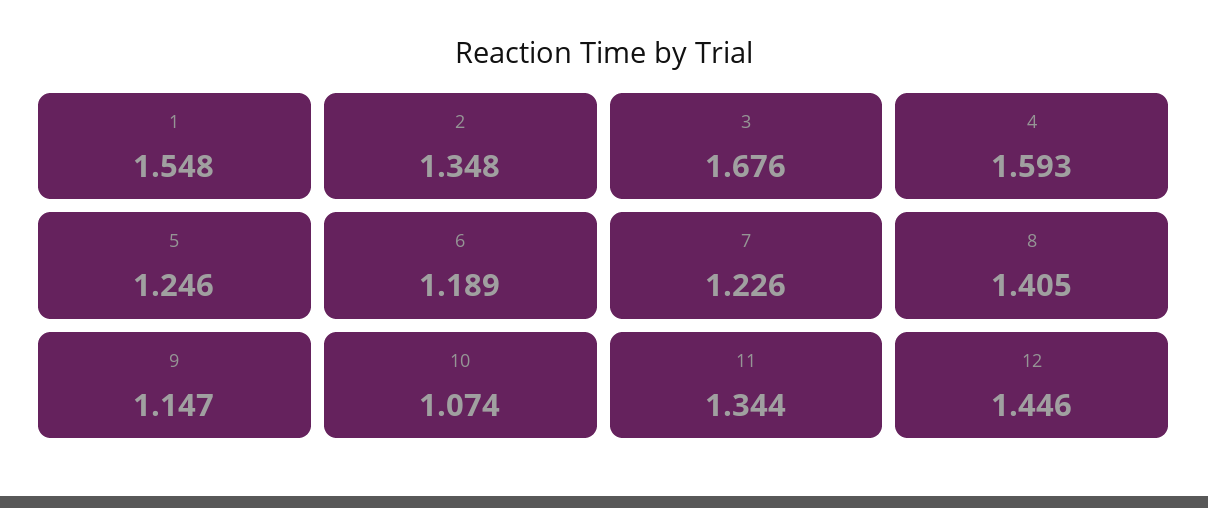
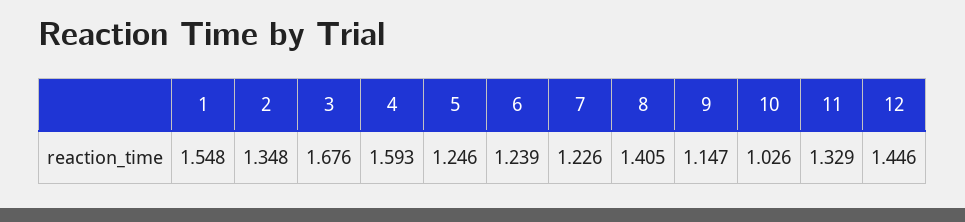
6: 1.189 -> 1.239
10: 1.074 -> 1.026
11: 1.344 -> 1.329

